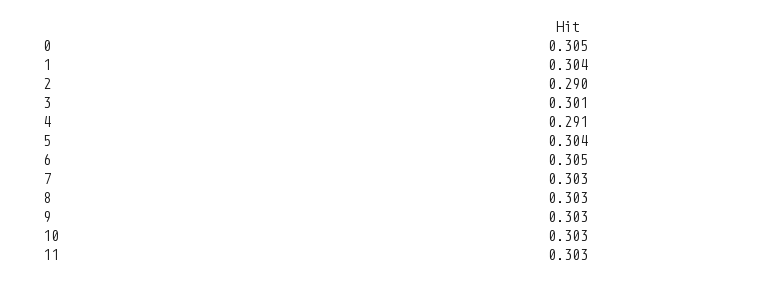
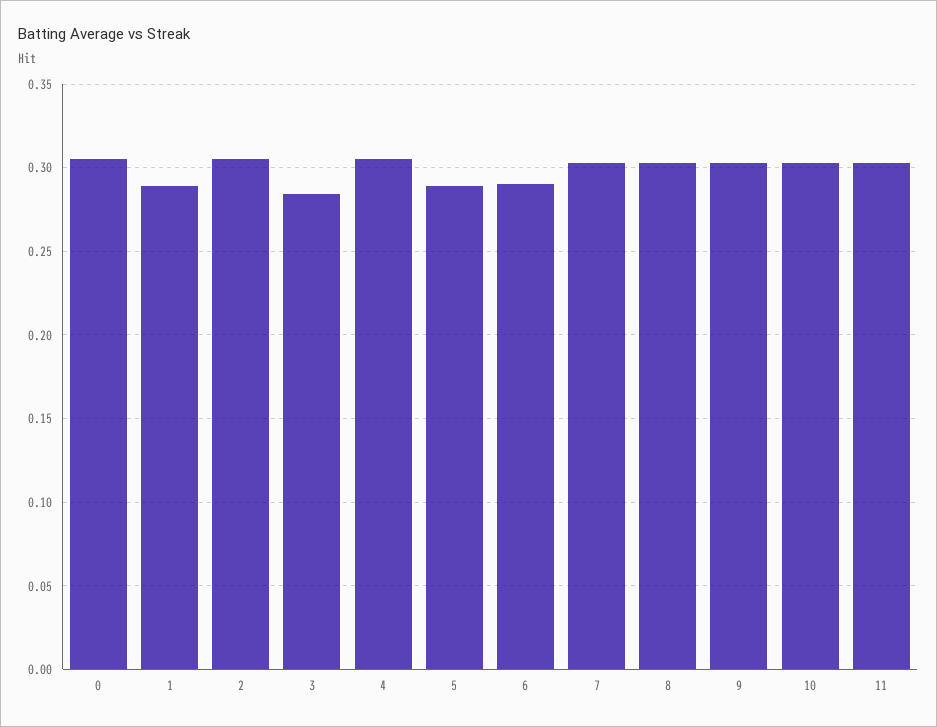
1: 0.304 -> 0.29
2: 0.29 -> 0.305
3: 0.301 -> 0.285
4: 0.291 -> 0.305
5: 0.304 -> 0.29
6: 0.305 -> 0.29

